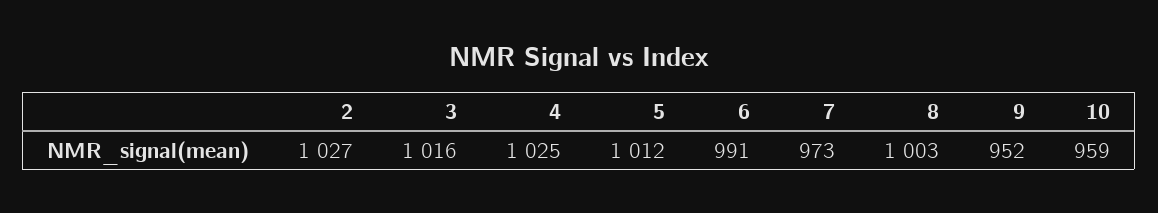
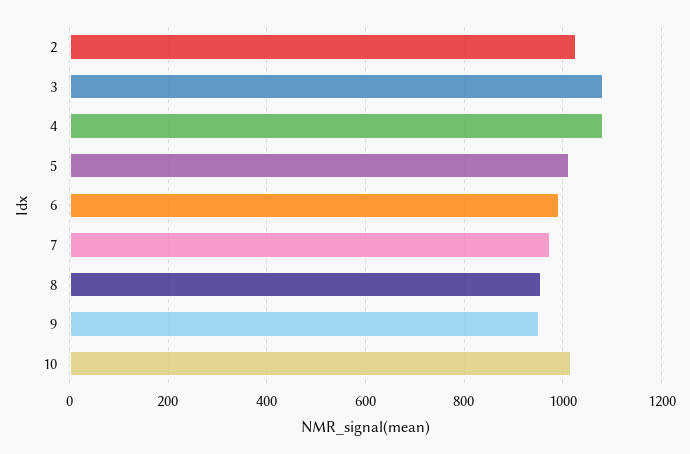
3: 1016 -> 1080
4: 1025 -> 1080
8: 1003 -> 960
10: 959 -> 1020

